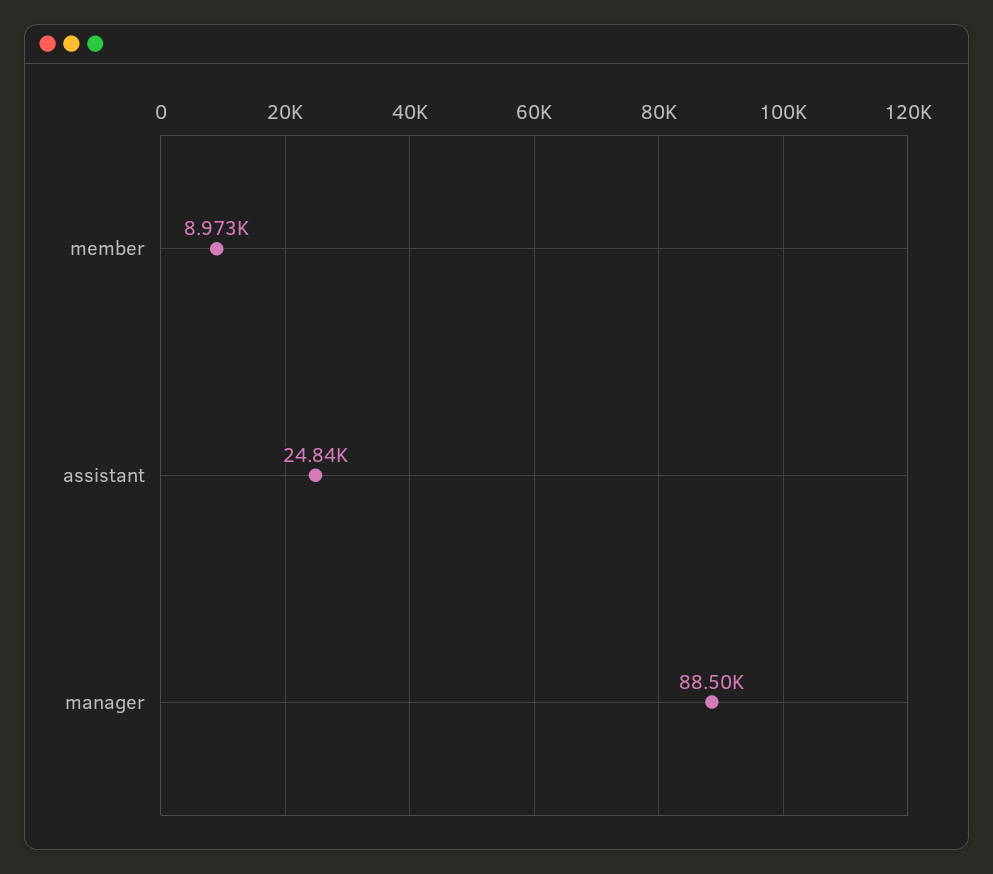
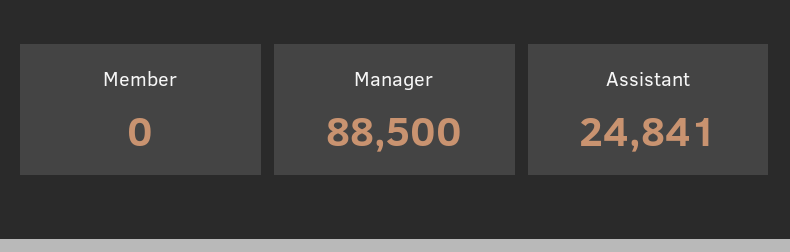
member: 8973 -> 0

